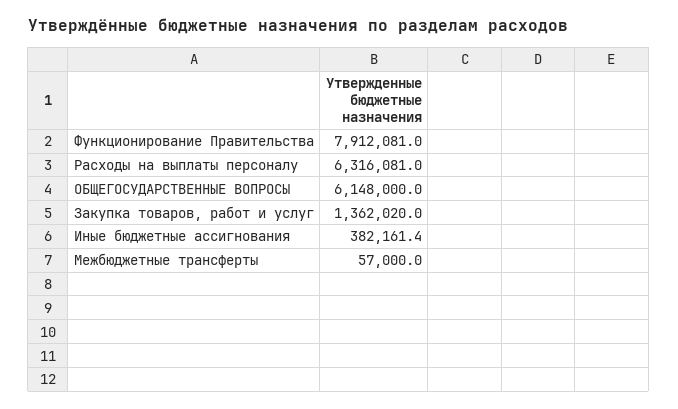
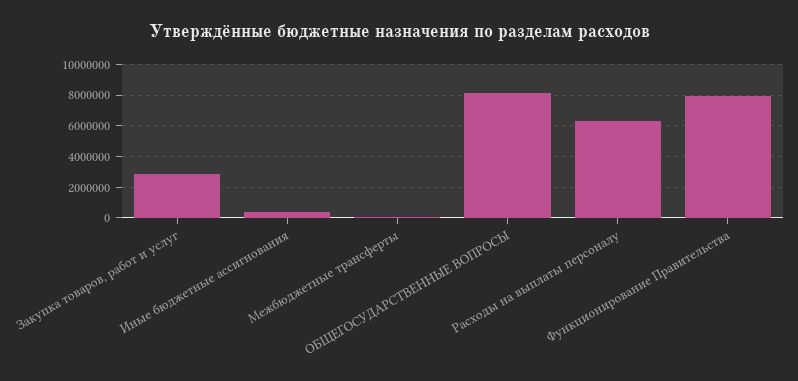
ОБЩЕГОСУДАРСТВЕННЫЕ ВОПРОСЫ: 6148000 -> 8000000
Закупка товаров, работ и услуг: 1362020 -> 3000000

